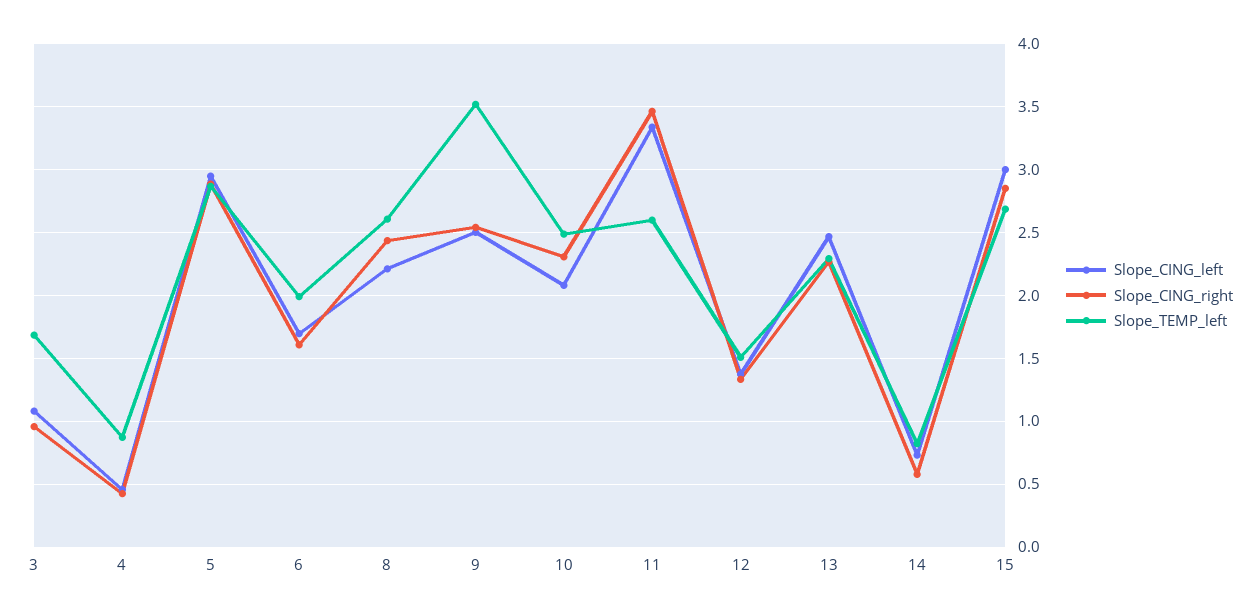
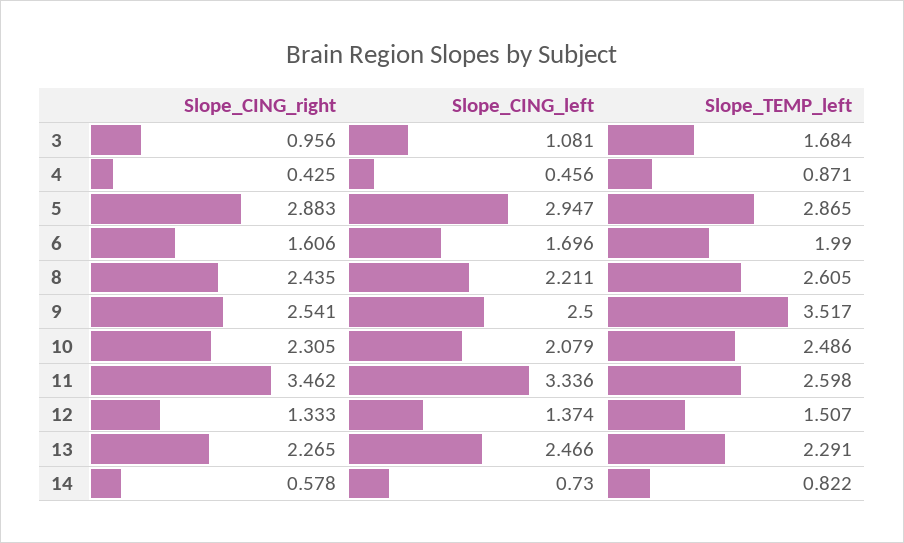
Slope_CING_left, 15: 3 -> none
Slope_CING_right, 15: 2.85 -> none
Slope_TEMP_left, 15: 2.7 -> none

